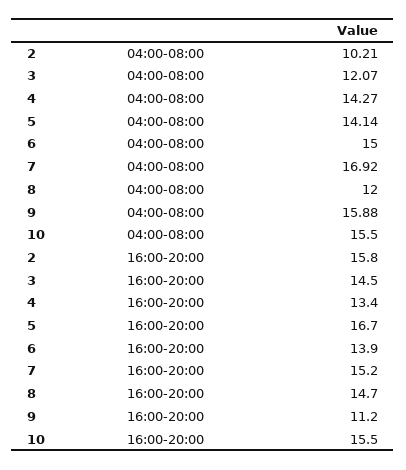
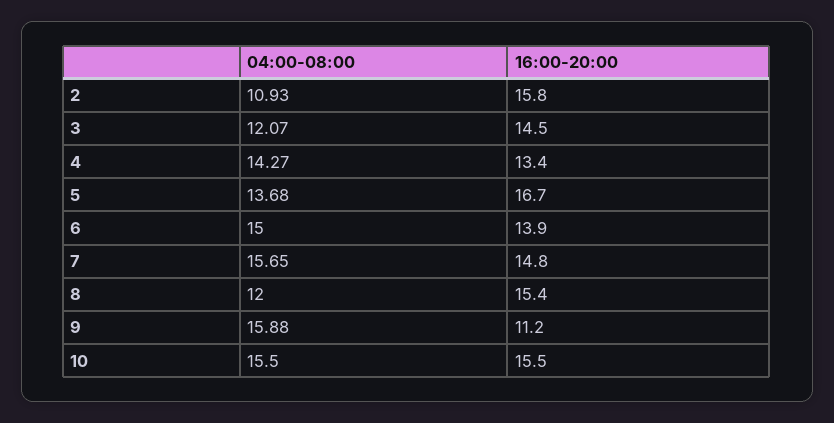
2, 04:00-08:00: 10.21 -> 10.93
5, 04:00-08:00: 14.14 -> 13.68
7, 04:00-08:00: 16.92 -> 15.65
7, 16:00-20:00: 15.2 -> 14.8
8, 16:00-20:00: 14.7 -> 15.4

